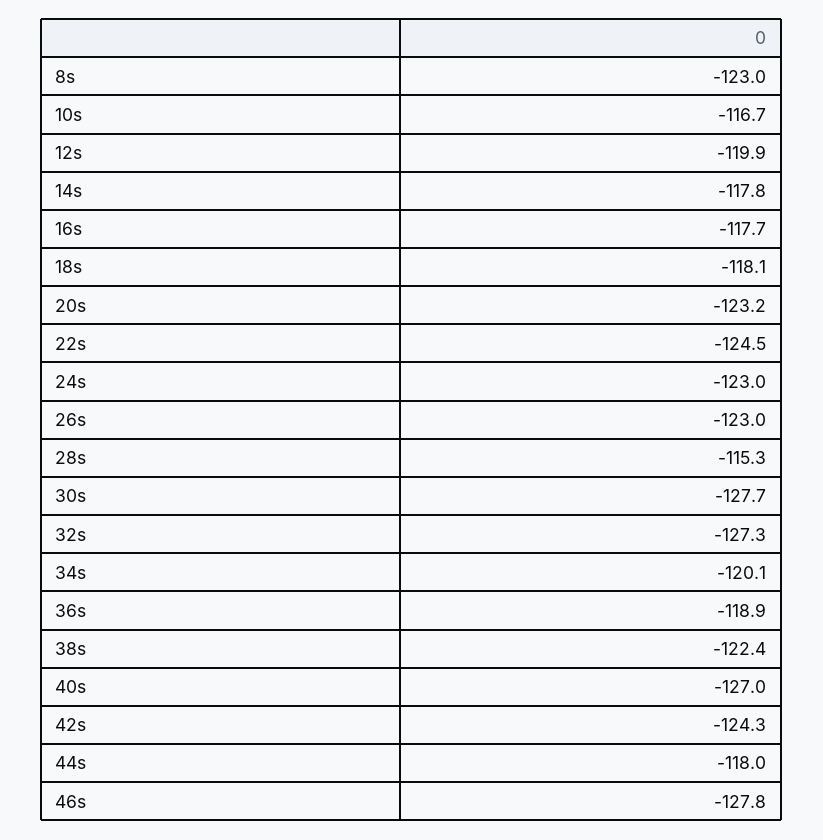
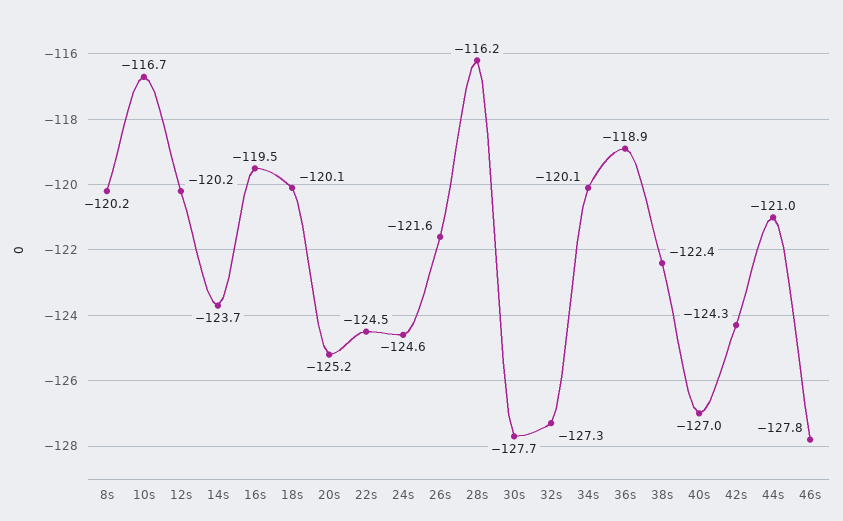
8s: -123 -> -120.2
12s: -119.9 -> -120.2
14s: -117.8 -> -123.7
16s: -117.7 -> -119.5
18s: -118.1 -> -120.1
20s: -123.2 -> -125.2
24s: -123 -> -124.6
26s: -123 -> -121.6
28s: -115.3 -> -116.2
44s: -118 -> -121

